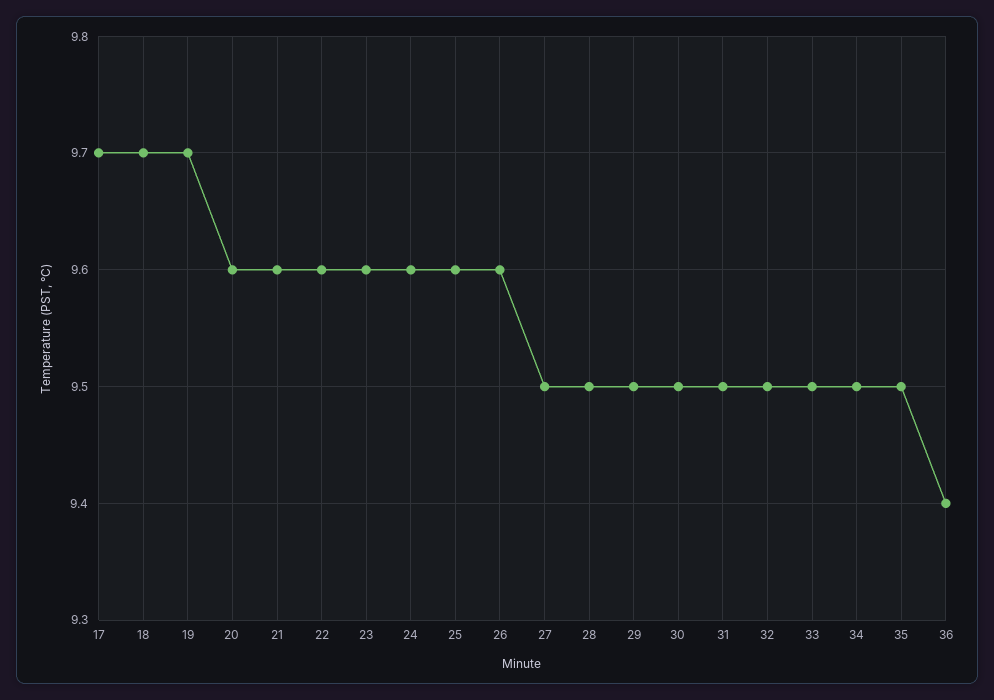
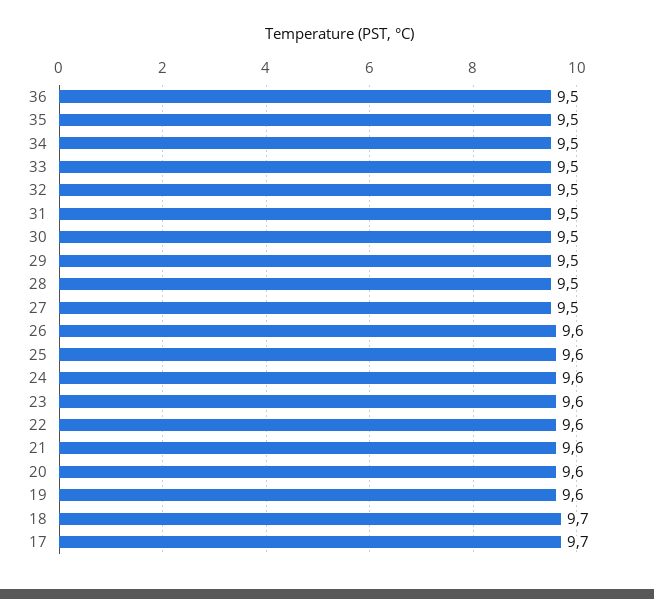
19: 9.7 -> 9.6
36: 9.4 -> 9.5

